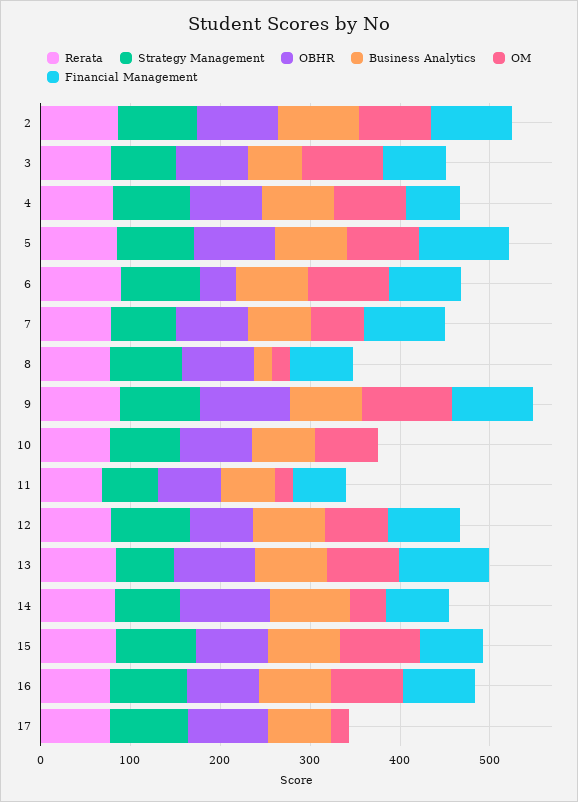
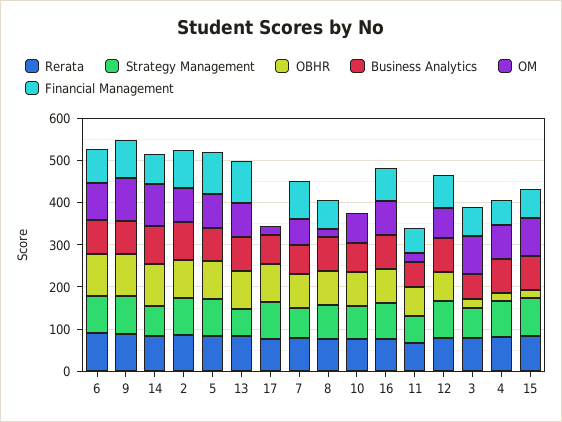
OBHR, 3: 80 -> 20
OBHR, 4: 80 -> 20
OBHR, 6: 40 -> 100
Business Analytics, 8: 20 -> 80
OM, 14: 40 -> 100
OBHR, 15: 80 -> 20

